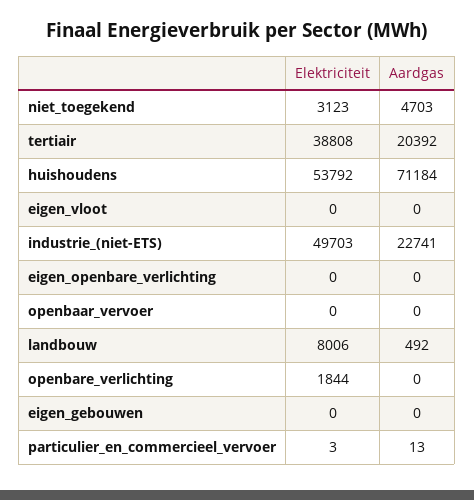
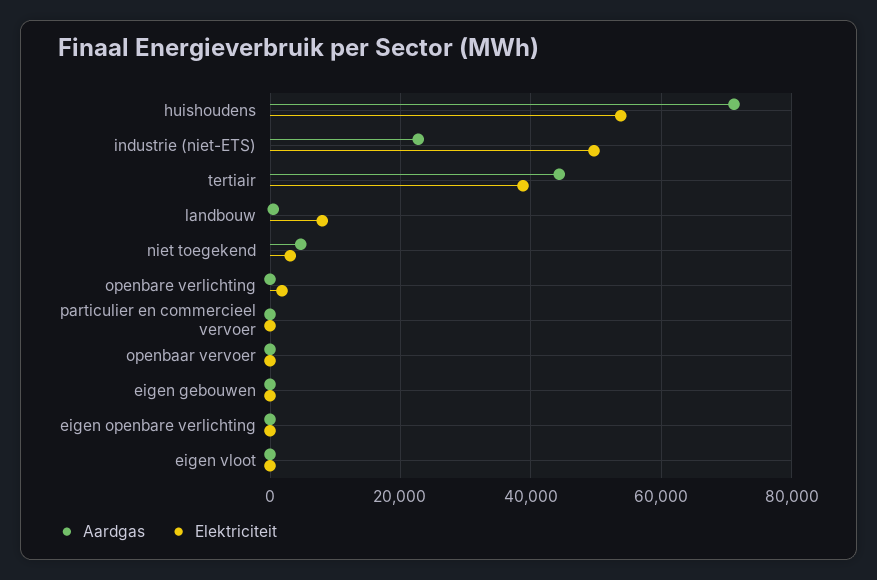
Aardgas, tertiair: 20392 -> 44000

